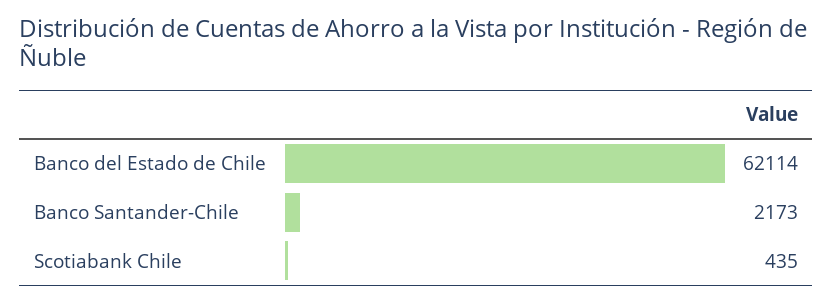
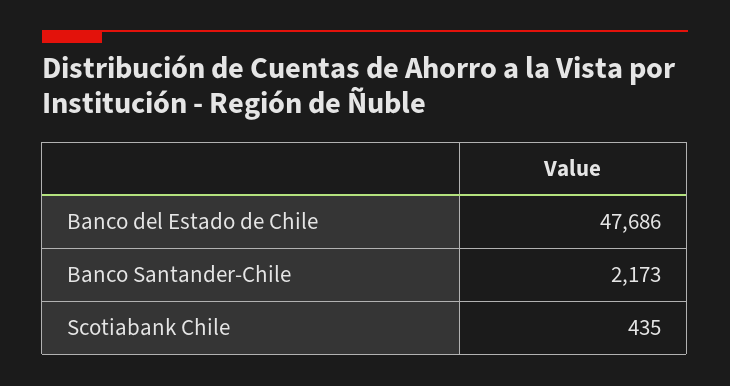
Banco del Estado de Chile: 62114 -> 47686

